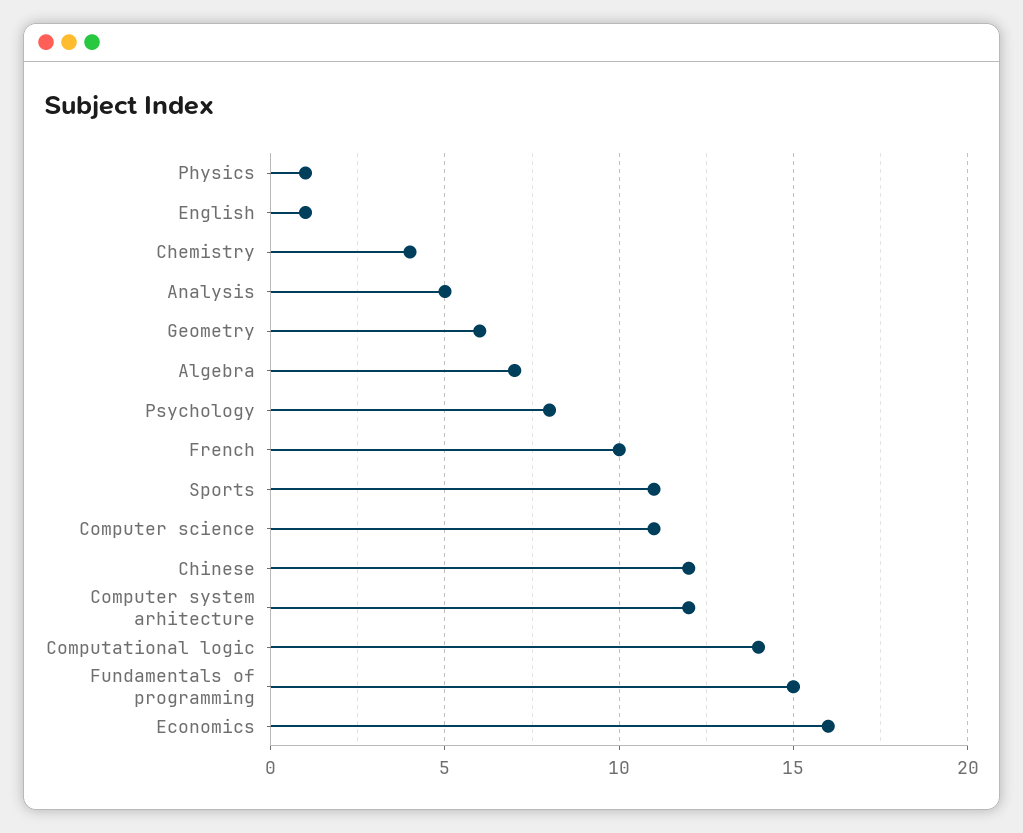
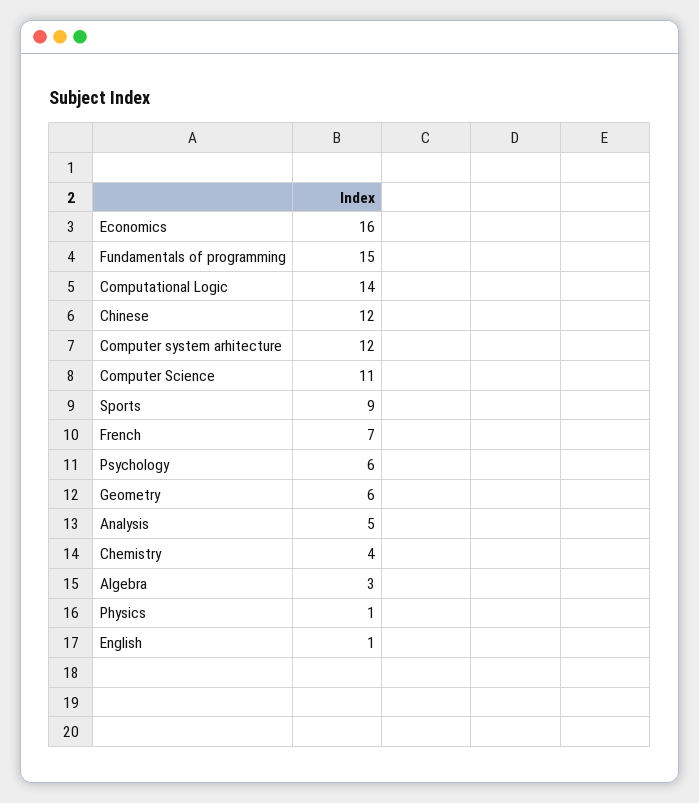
Algebra: 7 -> 3
Psychology: 8 -> 6
French: 10 -> 7
Sports: 11 -> 9

